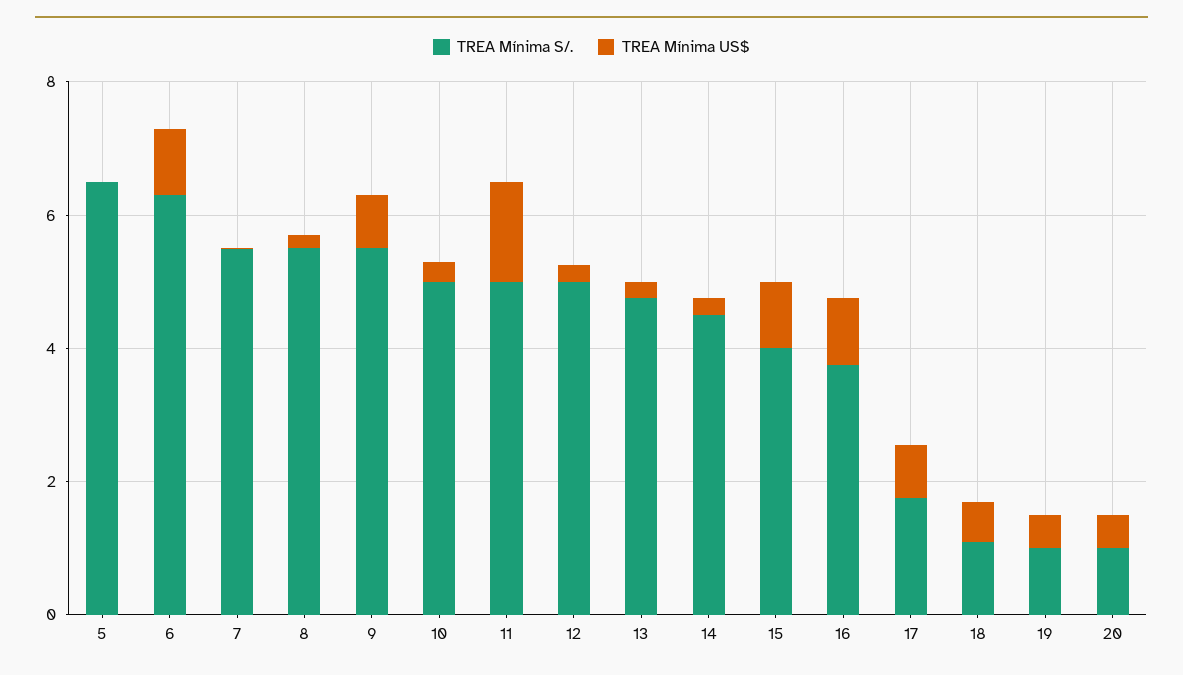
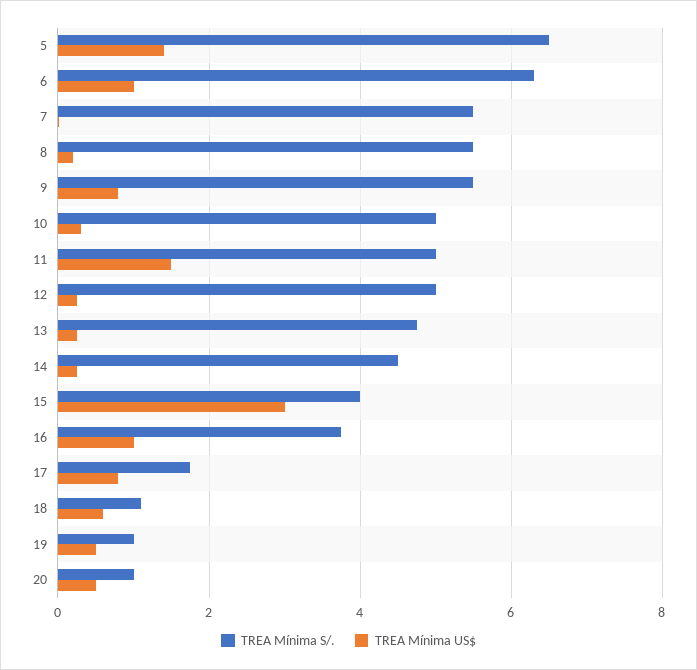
TREA Mínima US$, 5: 0 -> 1.4
TREA Mínima US$, 15: 1 -> 3

